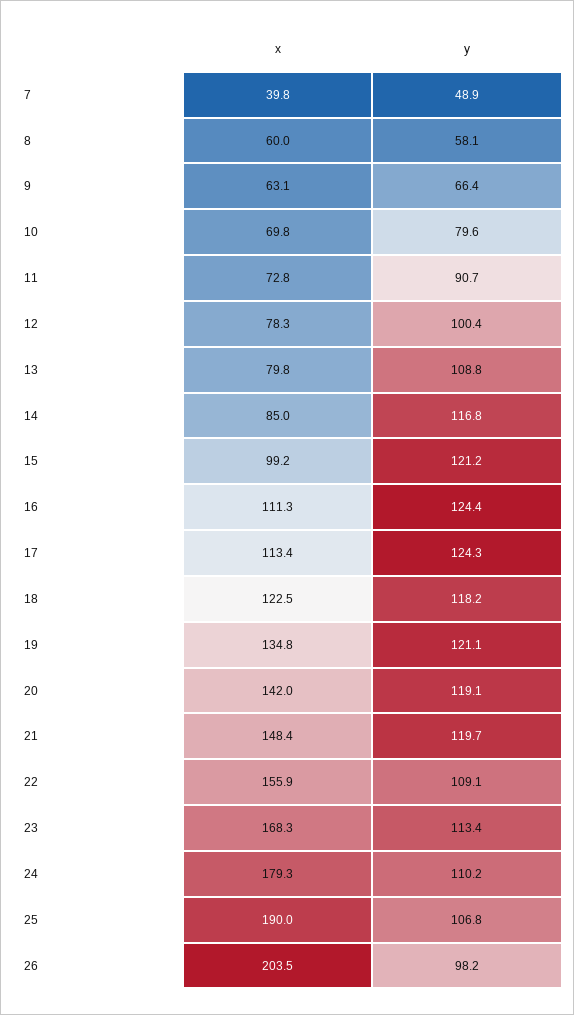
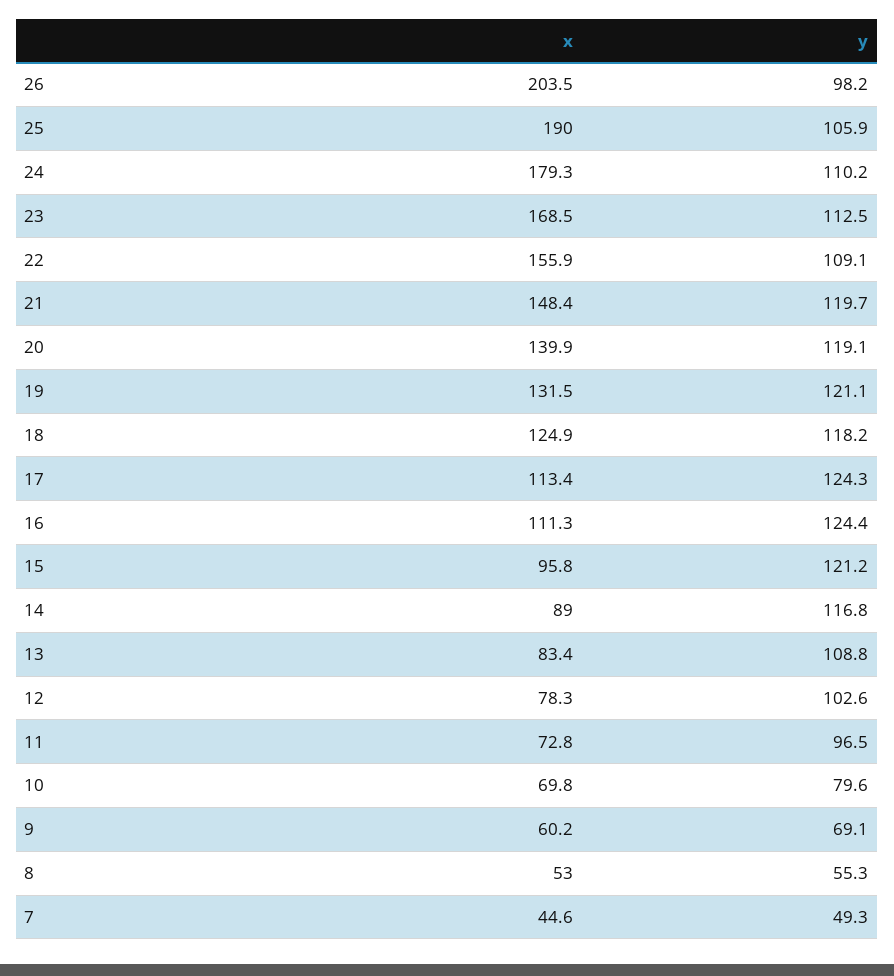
x, 7: 39.8 -> 44.6
y, 7: 48.9 -> 49.3
x, 8: 60 -> 53
y, 8: 58.1 -> 55.3
x, 9: 63.1 -> 60.2
y, 9: 66.4 -> 69.1
y, 11: 90.7 -> 96.5
y, 12: 100.4 -> 102.6
x, 13: 79.8 -> 83.4
x, 14: 85 -> 89
x, 15: 99.2 -> 95.8
x, 18: 122.5 -> 124.9
x, 19: 134.8 -> 131.5
x, 20: 142 -> 139.9
x, 23: 168.3 -> 168.5
y, 23: 113.4 -> 112.5
y, 25: 106.8 -> 105.9

